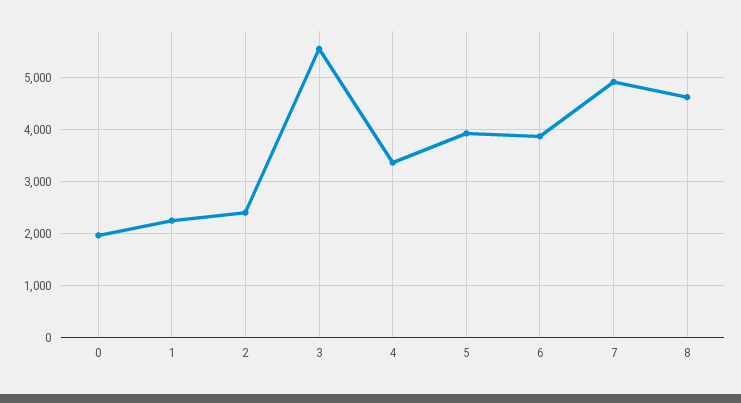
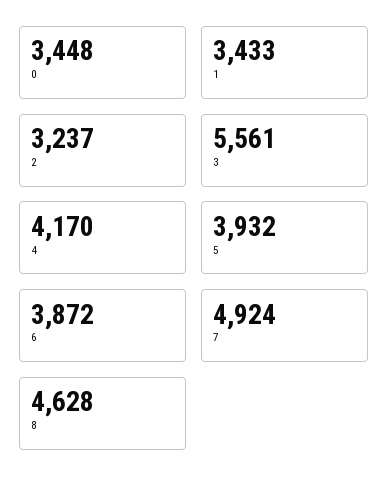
0: 2000 -> 3448
1: 2200 -> 3433
2: 2400 -> 3237
4: 3400 -> 4170

